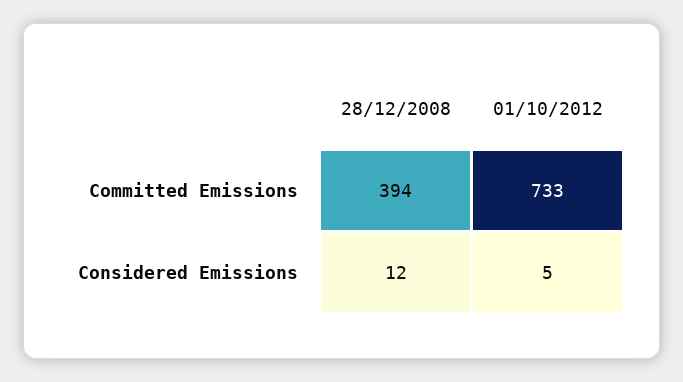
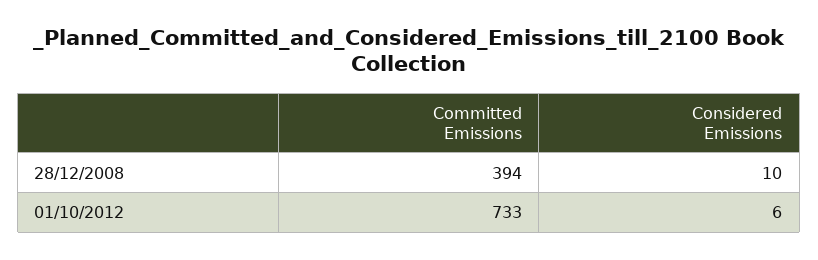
28/12/2008, Considered Emissions: 12 -> 10
01/10/2012, Considered Emissions: 5 -> 6

